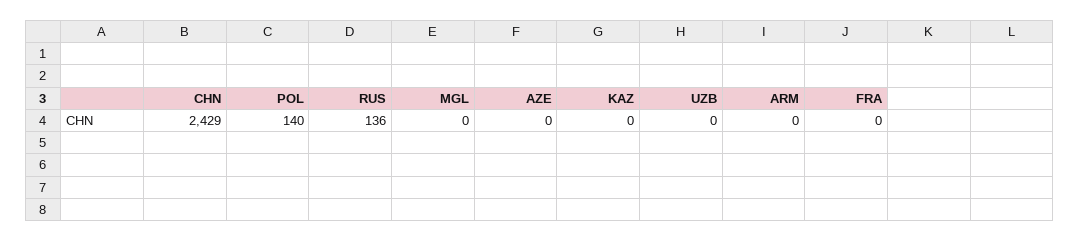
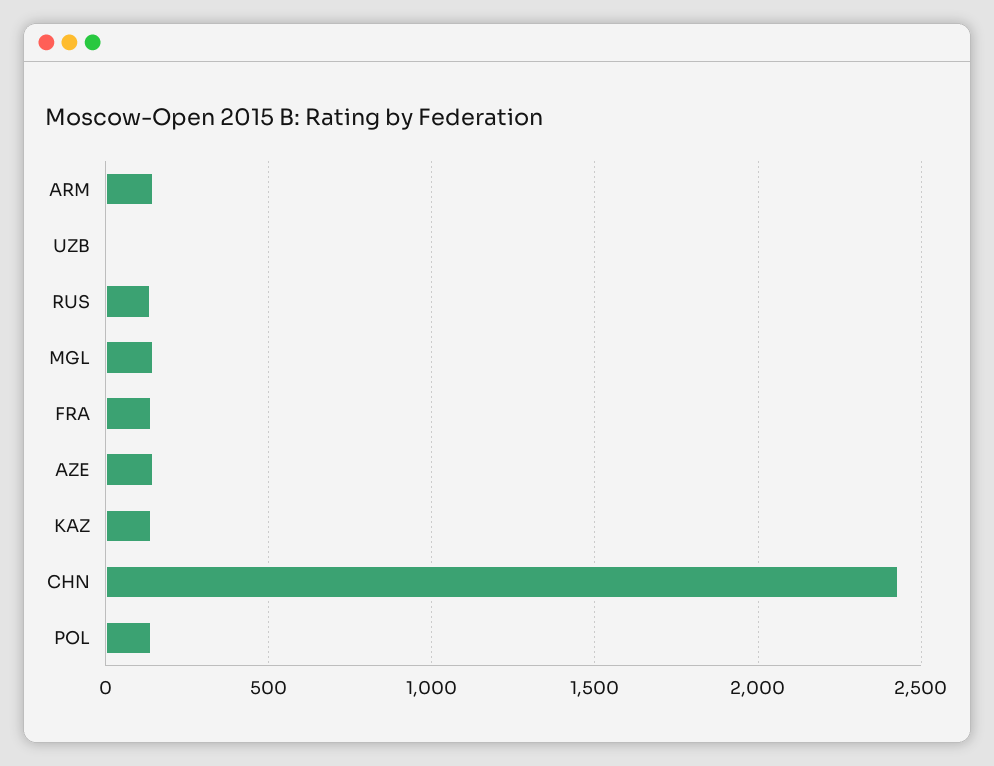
MGL: 0 -> 150
AZE: 0 -> 150
KAZ: 0 -> 150
ARM: 0 -> 150
FRA: 0 -> 150

